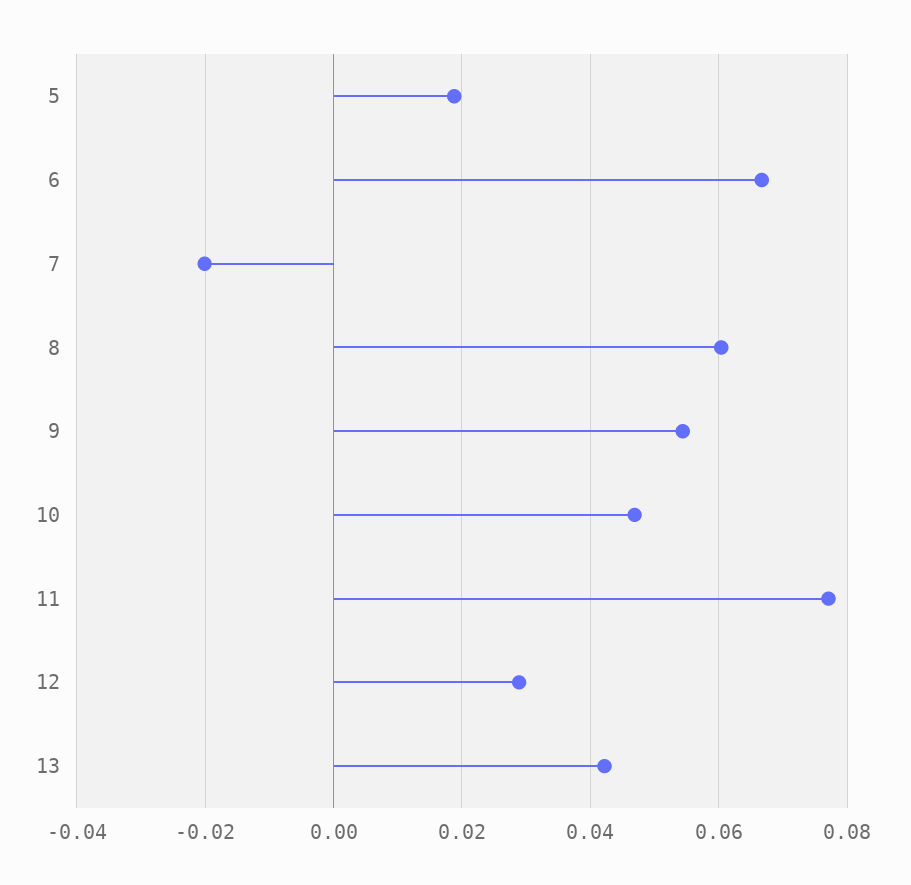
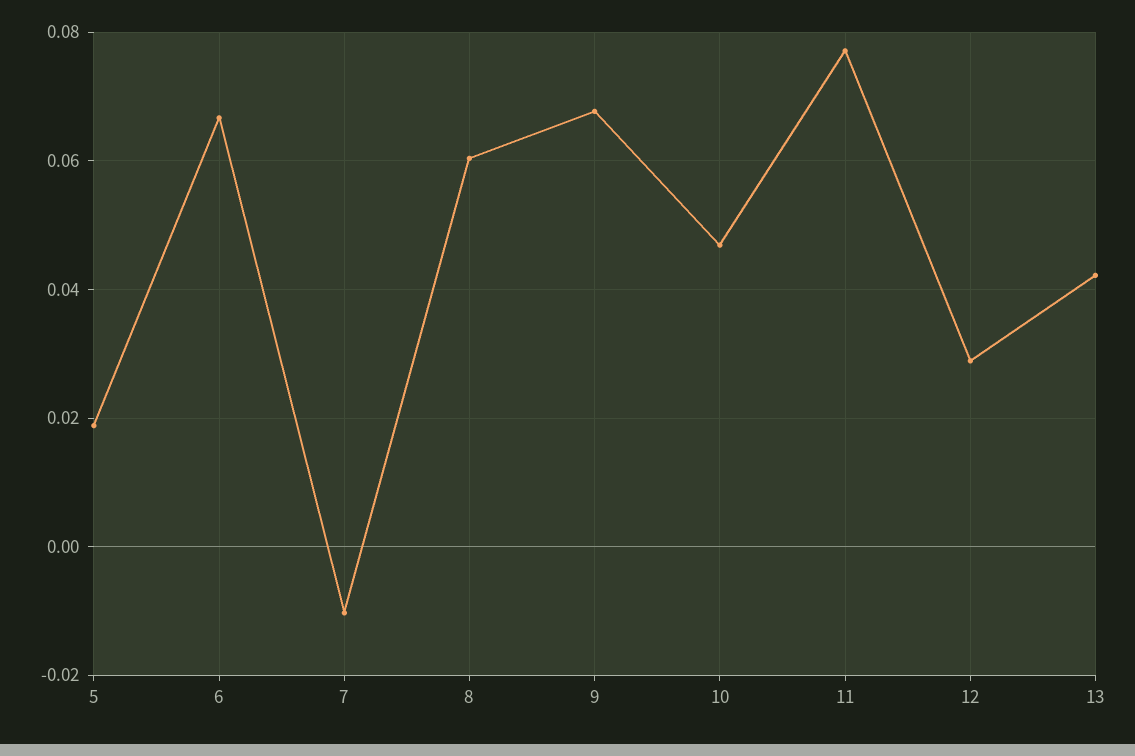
7: -0.02 -> -0.01
9: 0.054 -> 0.068

